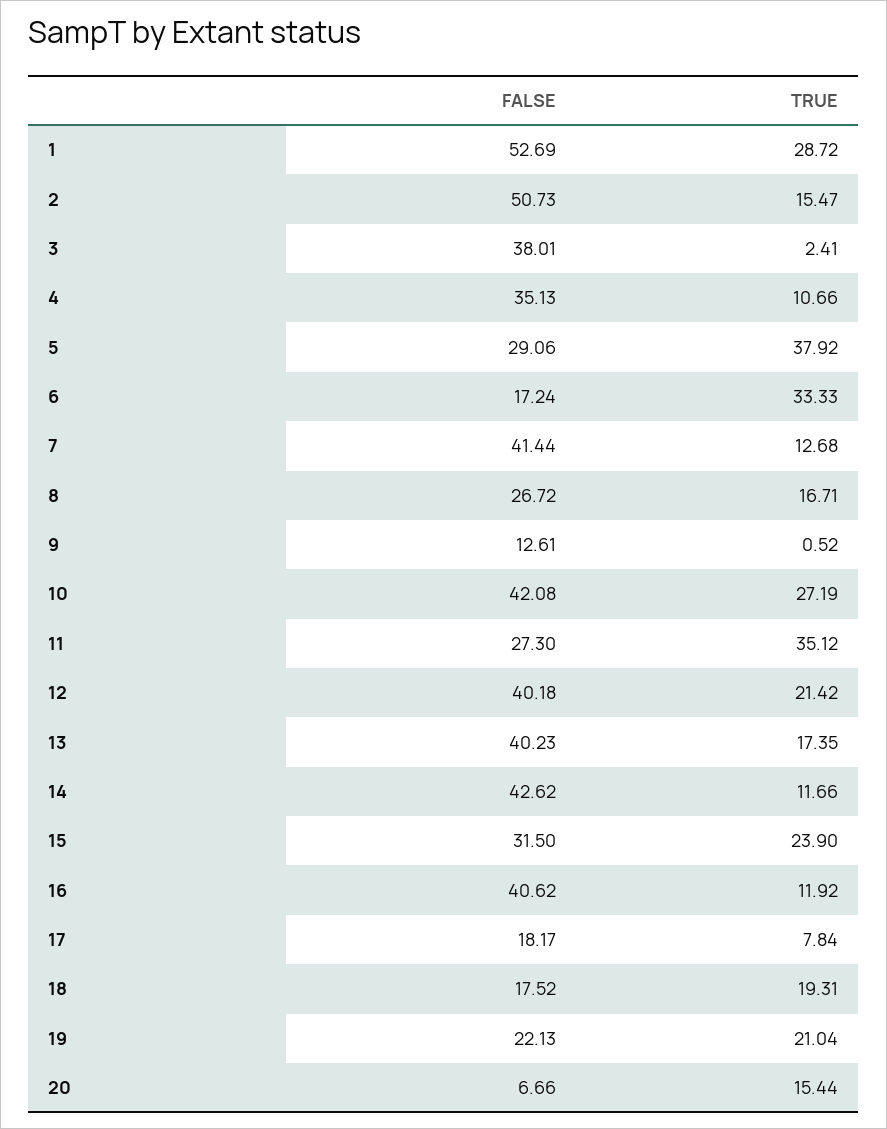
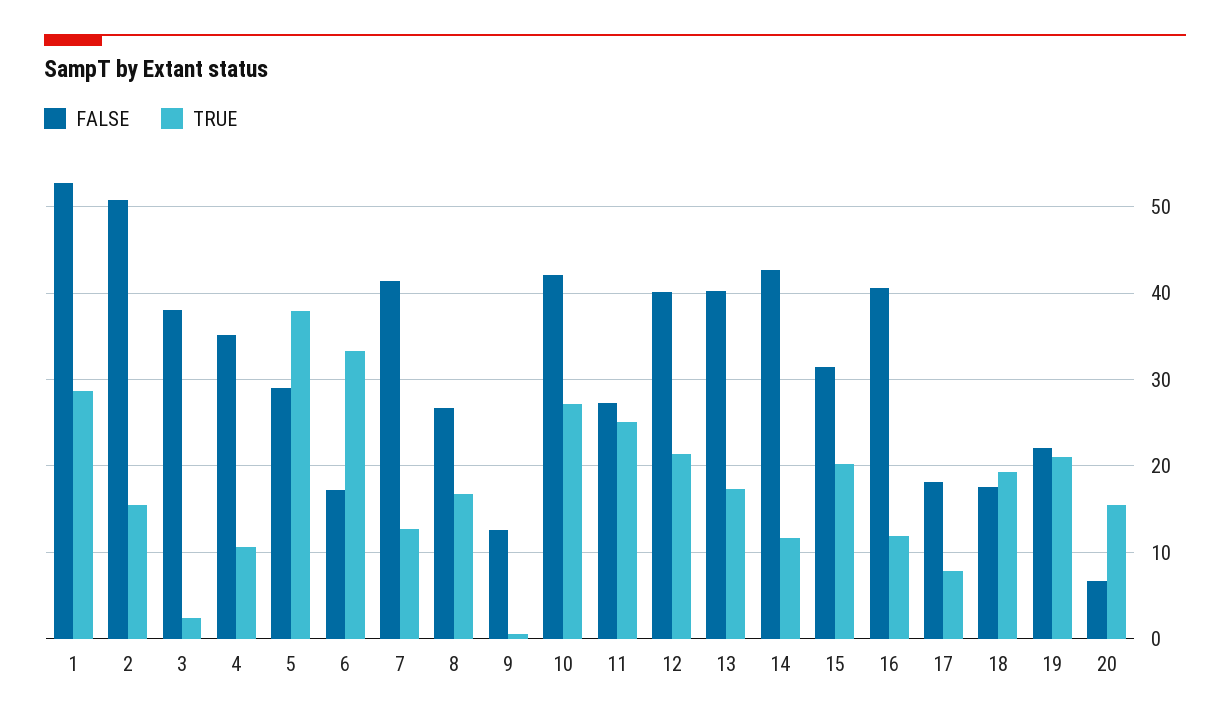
TRUE, 11: 35.12 -> 25
TRUE, 15: 23.9 -> 20

